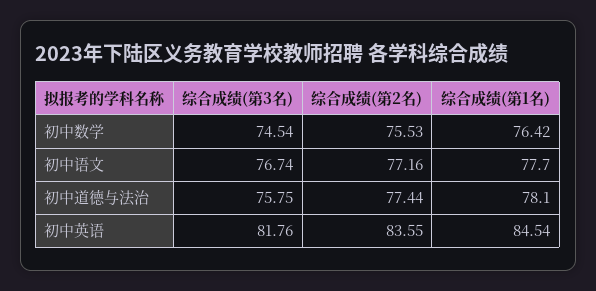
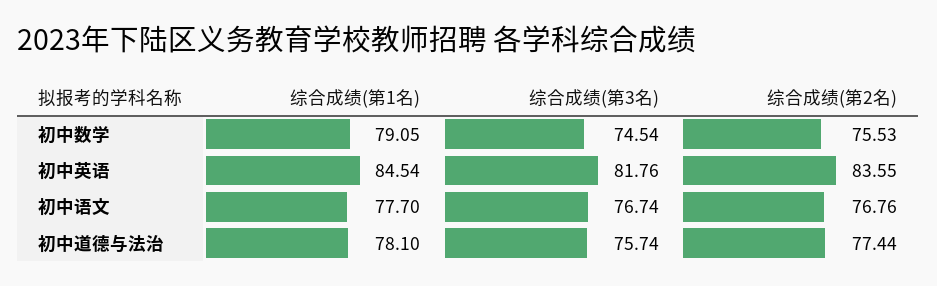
综合成绩(第1名), 初中数学: 76.42 -> 79.05
综合成绩(第2名), 初中语文: 77.16 -> 76.76
综合成绩(第3名), 初中道德与法治: 75.75 -> 75.74

